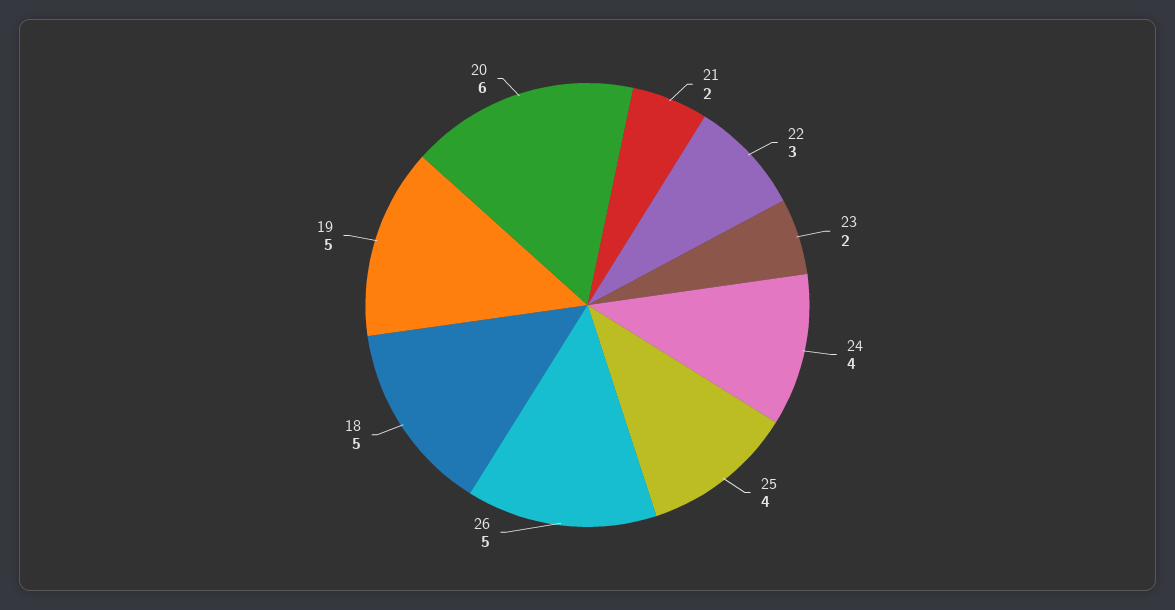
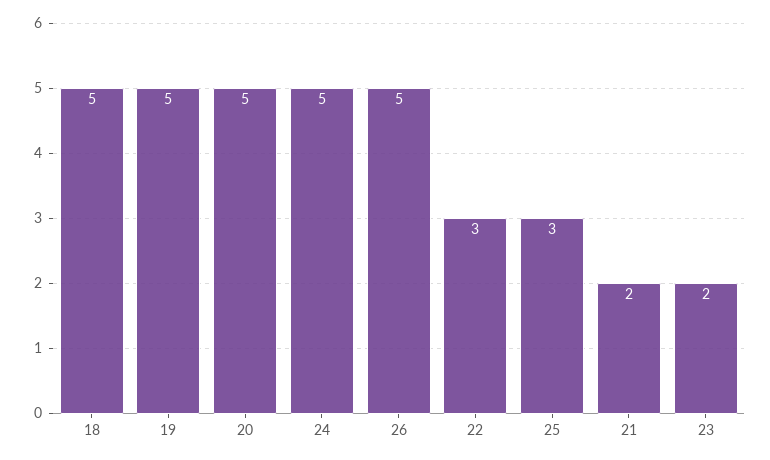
24: 4 -> 5
25: 4 -> 3
20: 6 -> 5

